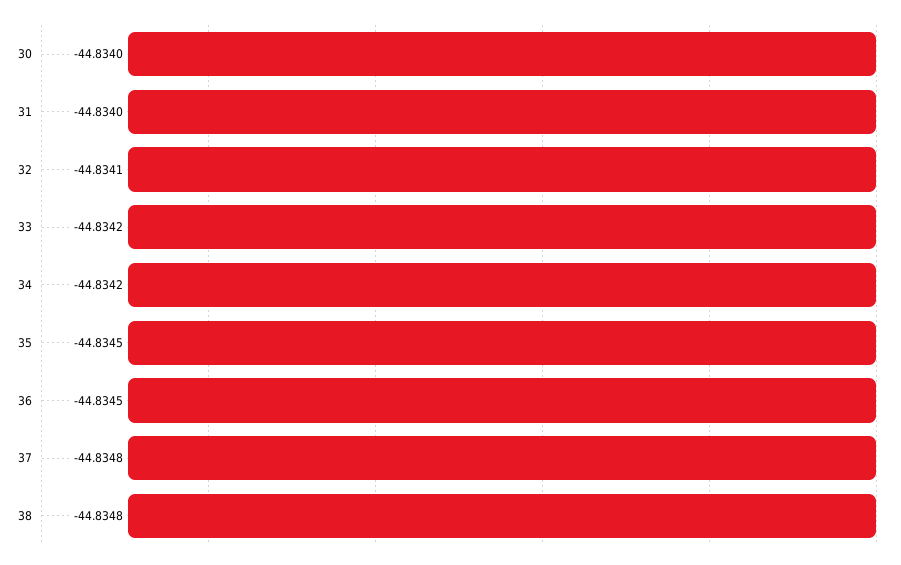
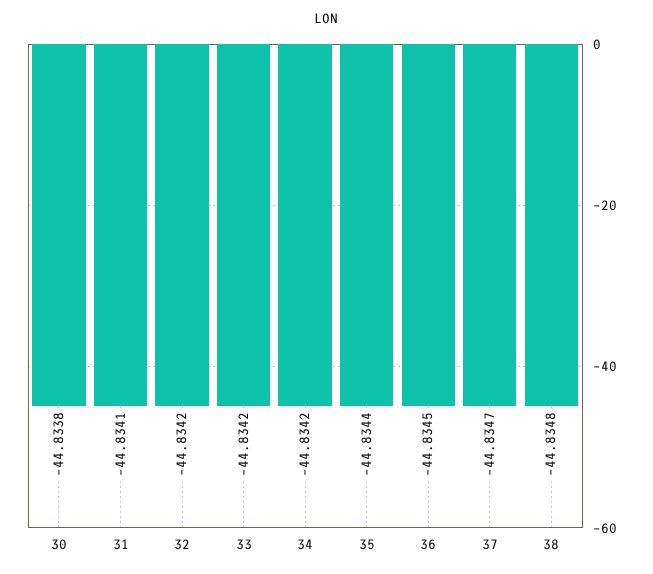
30: -44.834 -> -44.8338
31: -44.834 -> -44.8341
32: -44.8341 -> -44.8342
35: -44.8345 -> -44.8344
37: -44.8348 -> -44.8347

